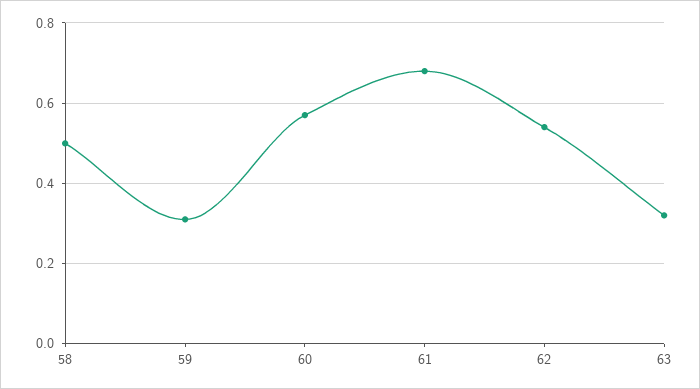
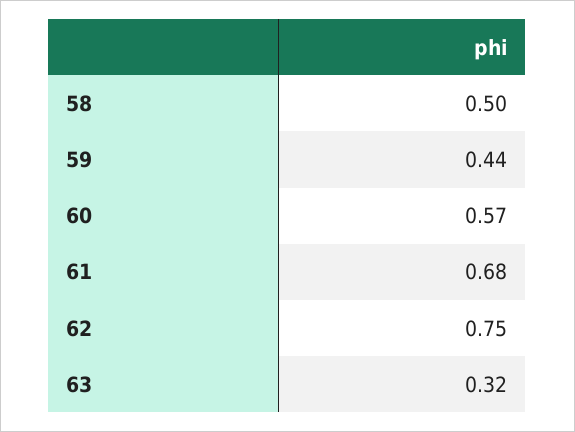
59: 0.3 -> 0.44
62: 0.55 -> 0.75

